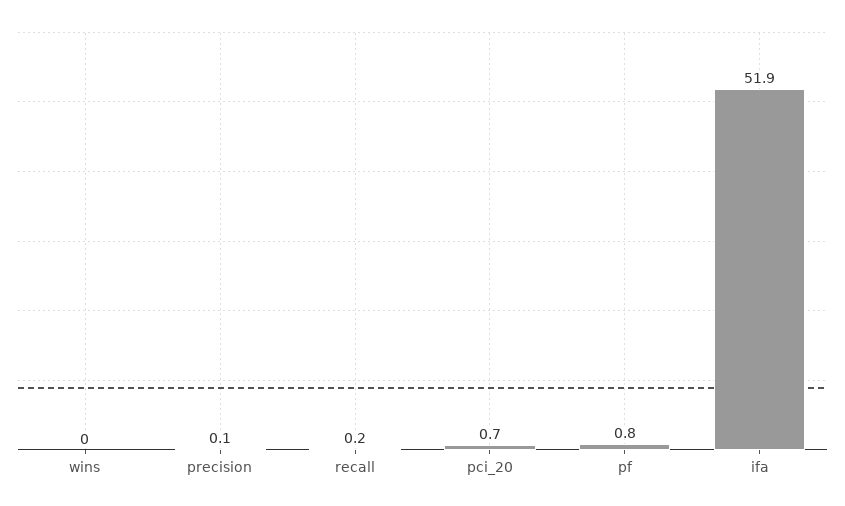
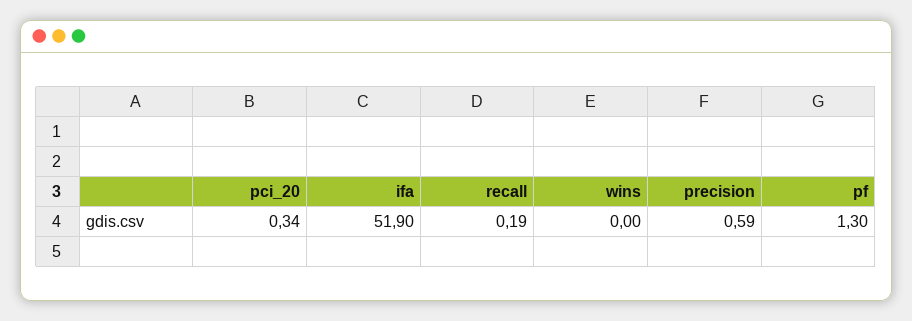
precision: 0.1 -> 0.59
pci_20: 0.7 -> 0.34
pf: 0.8 -> 1.3

